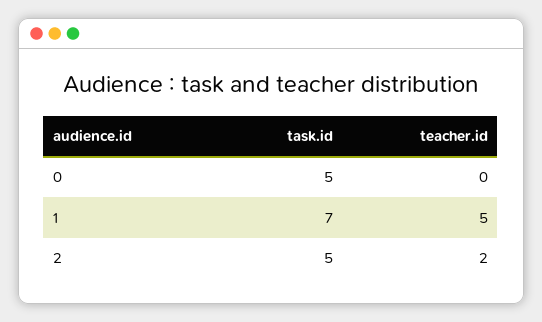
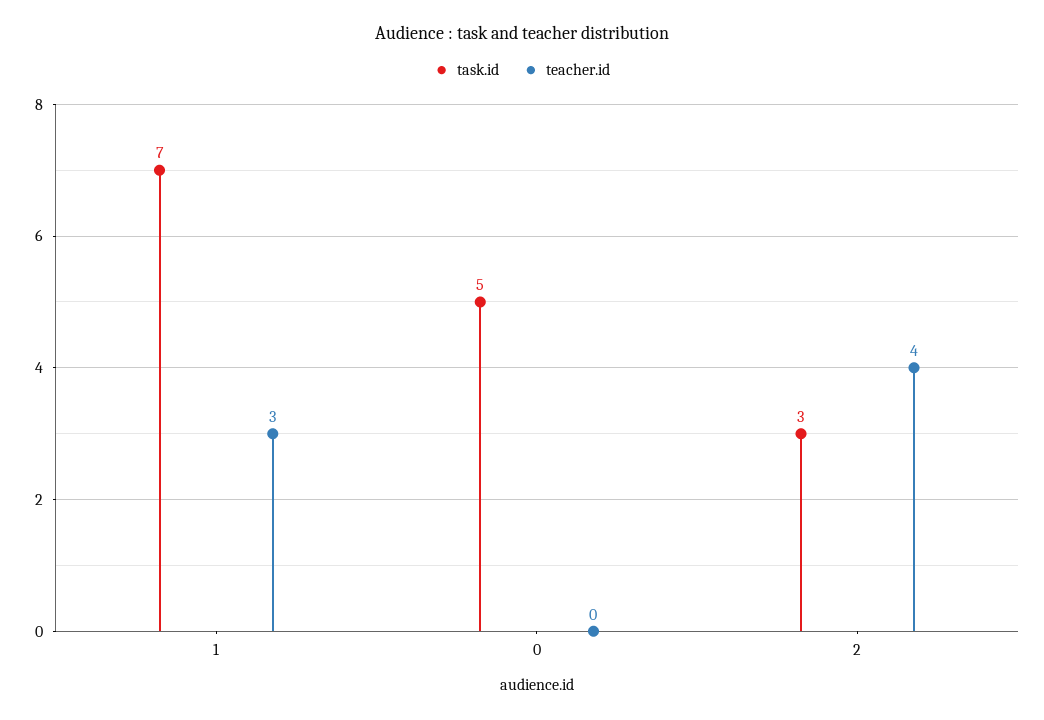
teacher.id, 1: 5 -> 3
task.id, 2: 5 -> 3
teacher.id, 2: 2 -> 4

